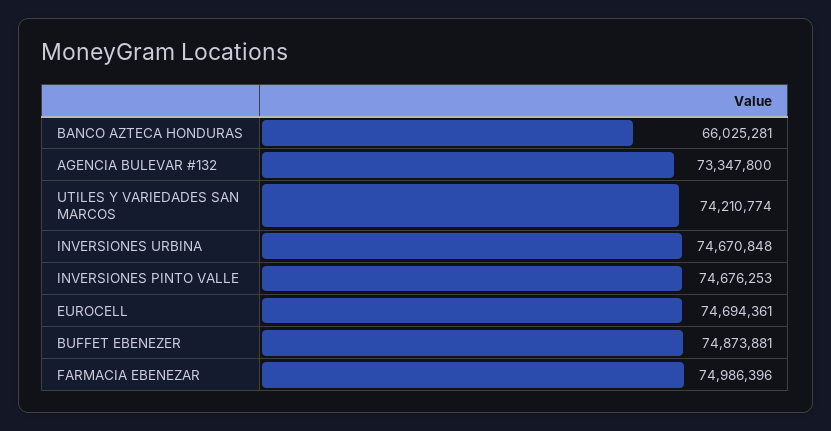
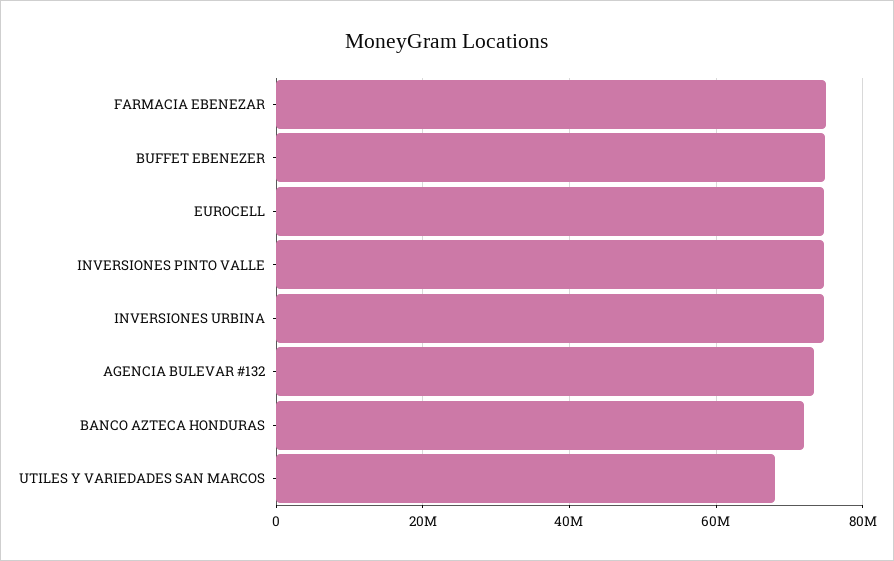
BANCO AZTECA HONDURAS: 66025281 -> 72000000
UTILES Y VARIEDADES SAN MARCOS: 74210774 -> 68000000

